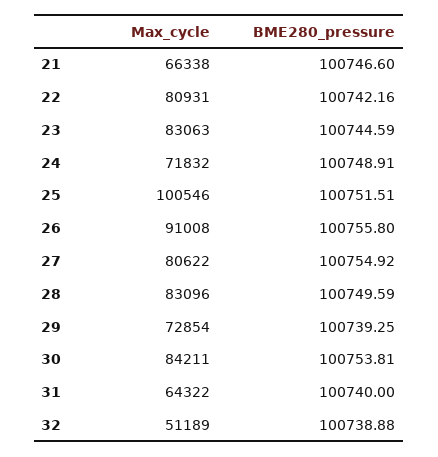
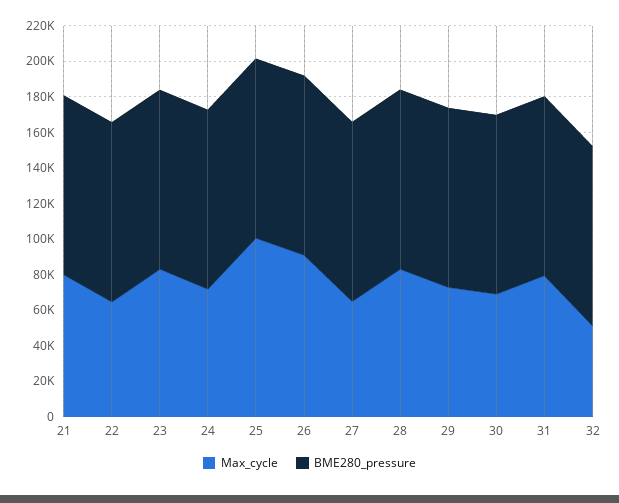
Max_cycle, 21: 66338 -> 80000
Max_cycle, 22: 80931 -> 65000
Max_cycle, 27: 80622 -> 65000
Max_cycle, 30: 84211 -> 70000
Max_cycle, 31: 64322 -> 80000

